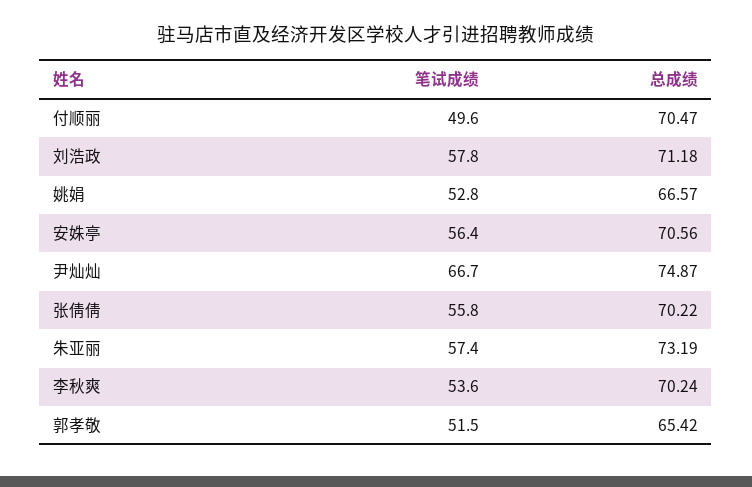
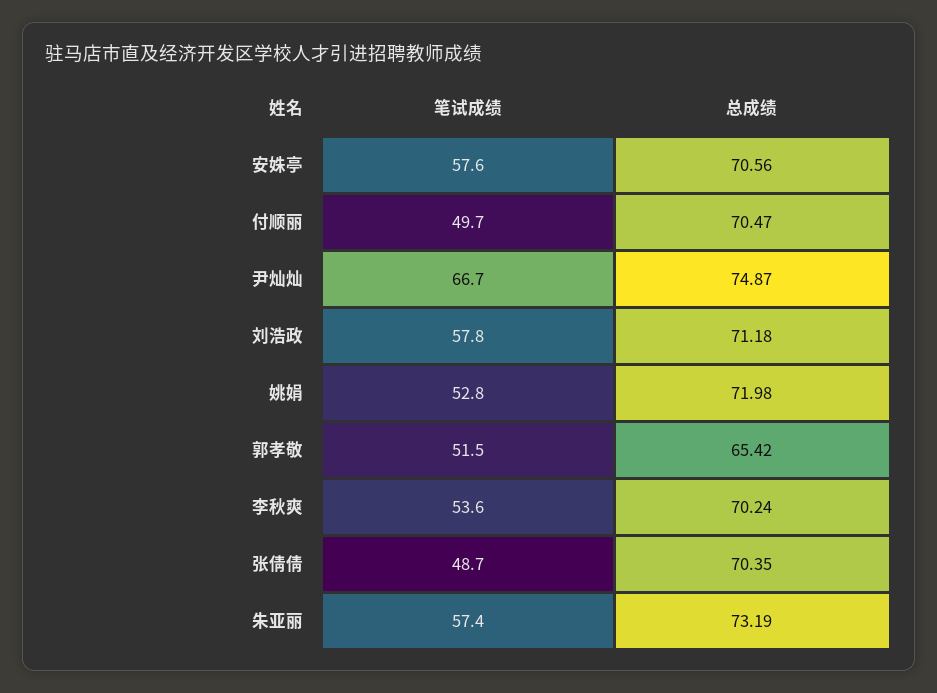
笔试成绩, 付顺丽: 49.6 -> 49.7
总成绩, 姚娟: 66.57 -> 71.98
笔试成绩, 安姝亭: 56.4 -> 57.6
笔试成绩, 张倩倩: 55.8 -> 48.7
总成绩, 张倩倩: 70.22 -> 70.35

